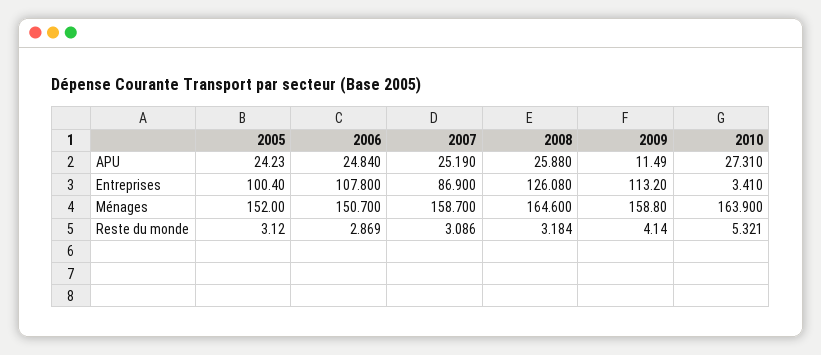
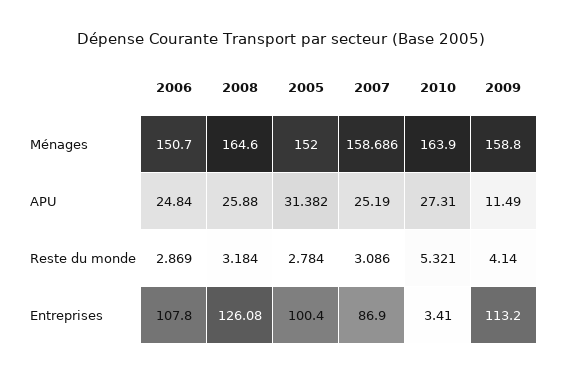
2005, APU: 24.23 -> 31.382
2007, Ménages: 158.7 -> 158.686
2005, Reste du monde: 3.12 -> 2.784

